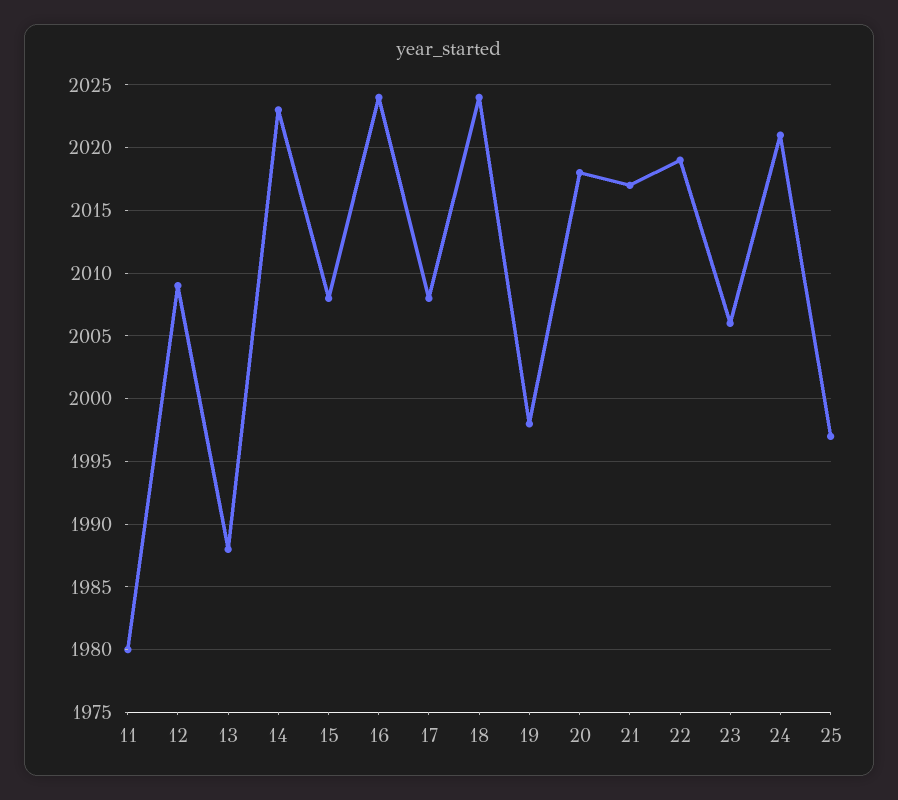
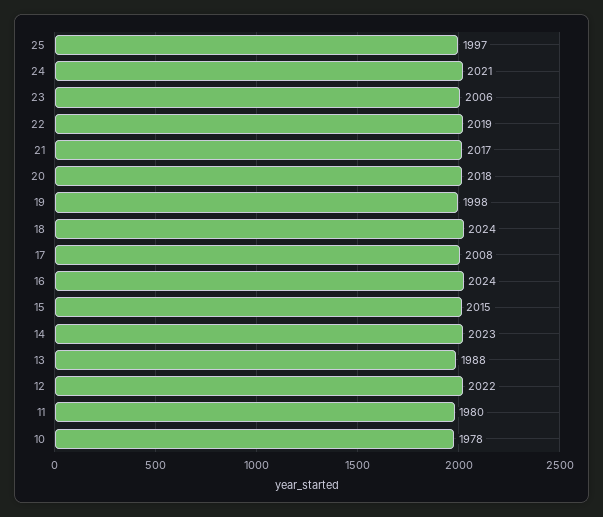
12: 2009 -> 2022
15: 2008 -> 2015
10: none -> 1978

